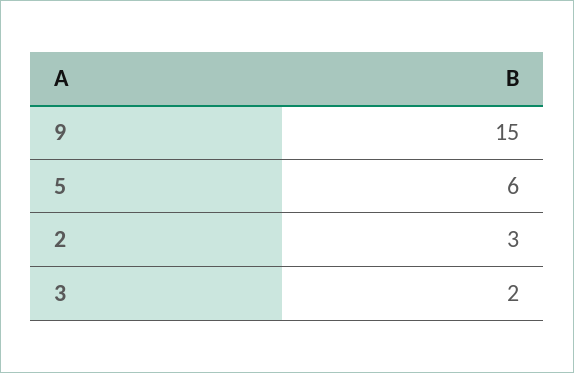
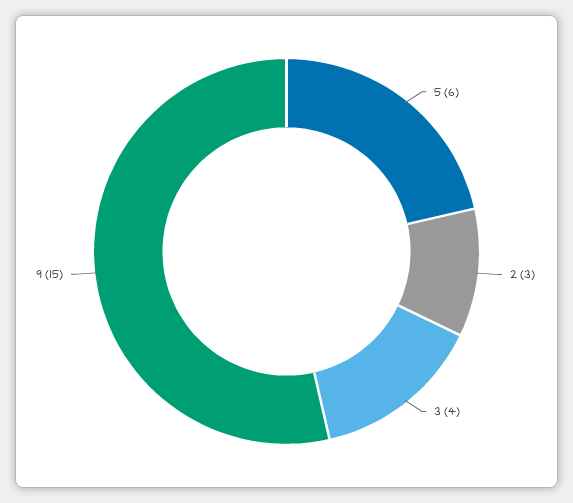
3: 2 -> 4

